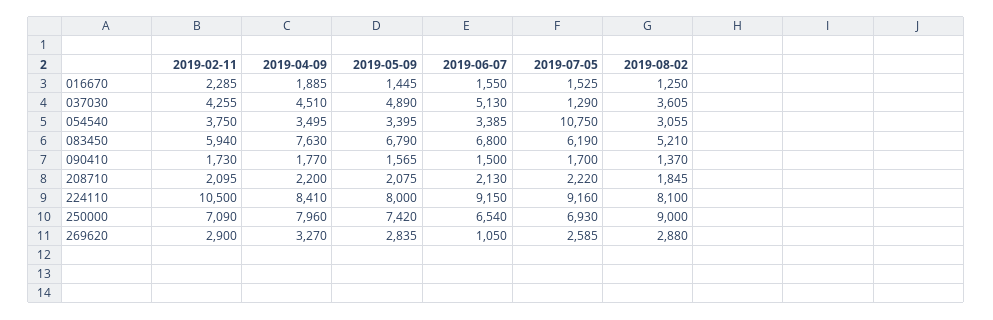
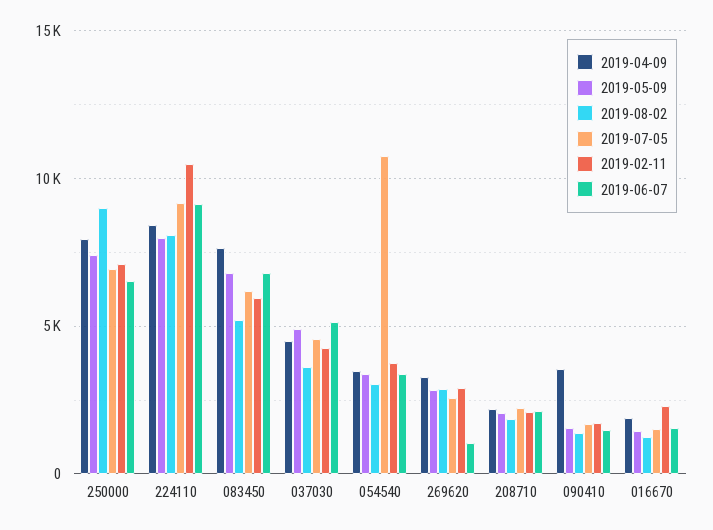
2019-07-05, 037030: 1290 -> 4500
2019-04-09, 090410: 1770 -> 3500

